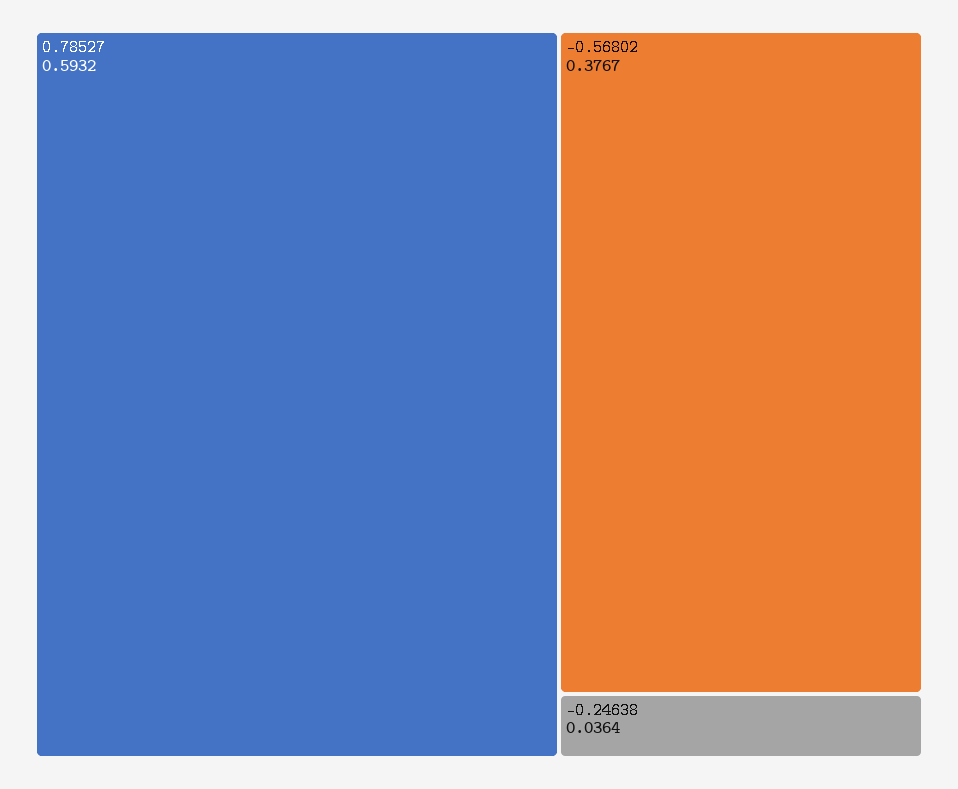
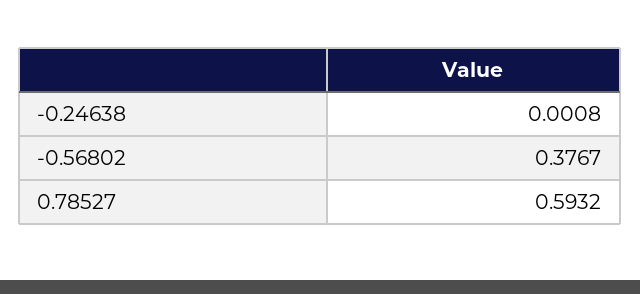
-0.24638: 0.0364 -> 0.0008

